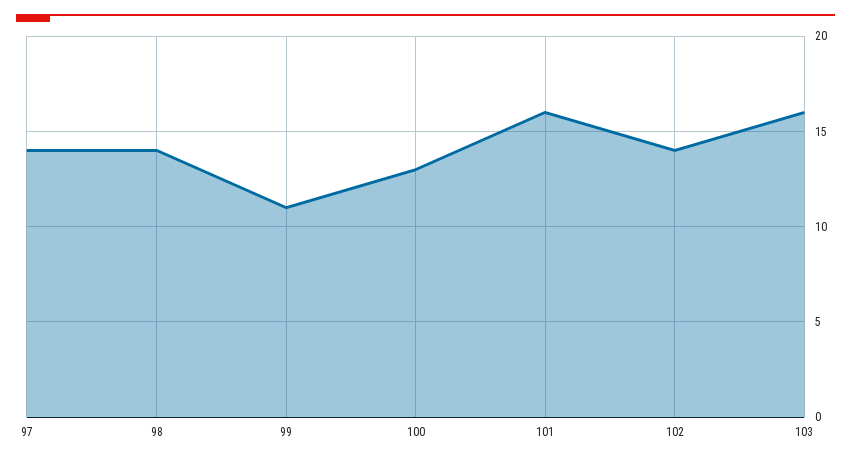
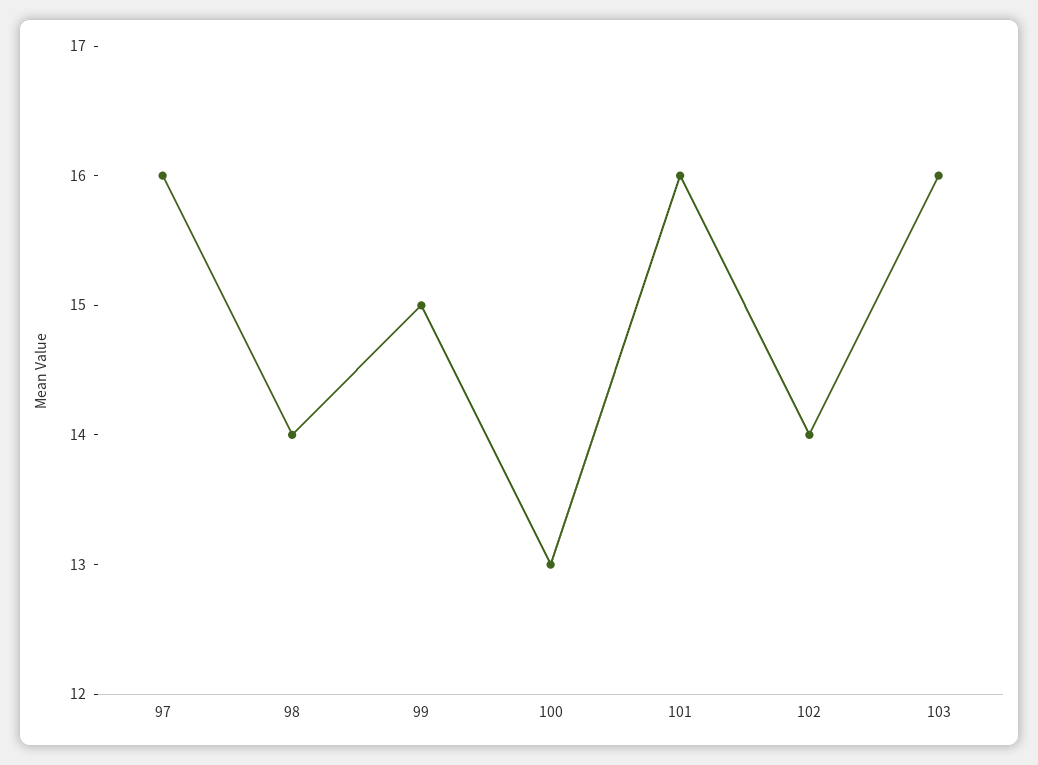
97: 14 -> 16
99: 11 -> 15

